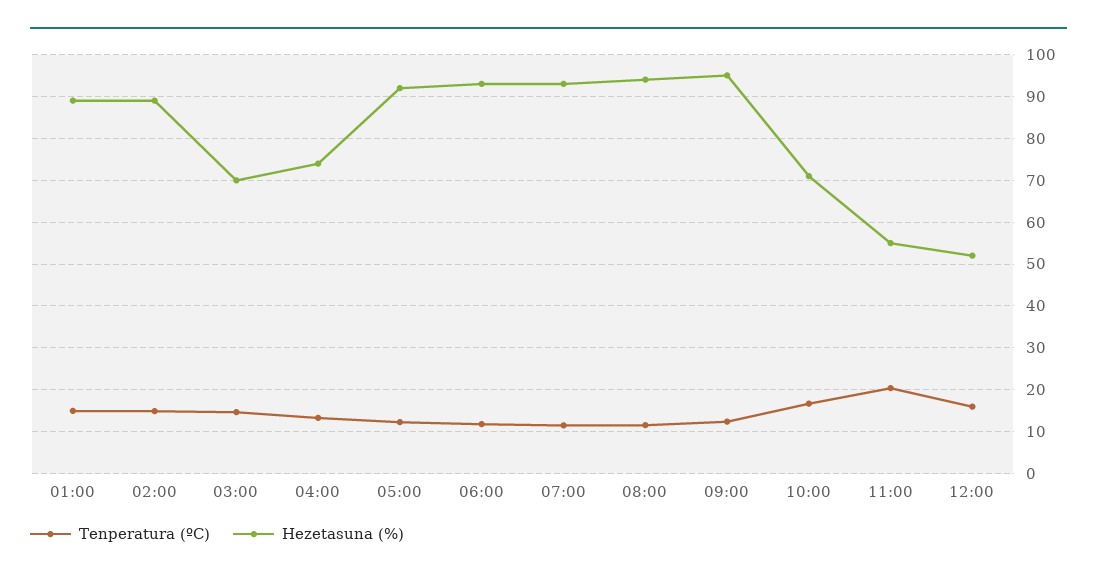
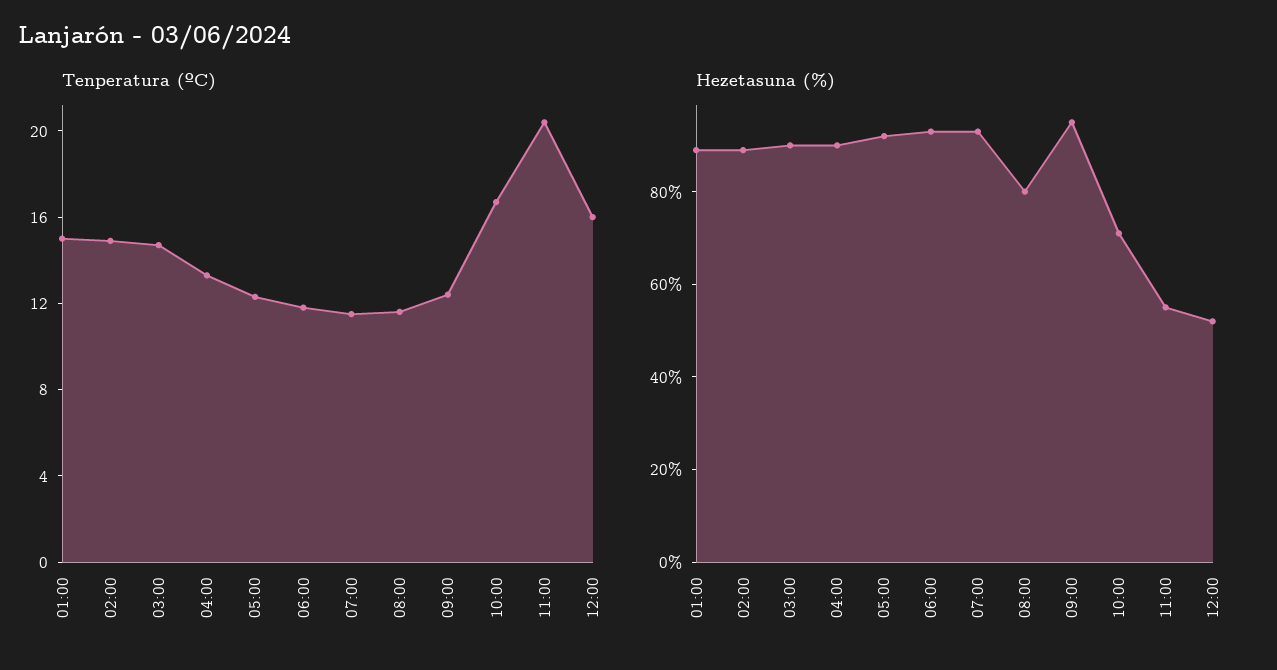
Hezetasuna (%), 03:00: 70 -> 90
Hezetasuna (%), 04:00: 74 -> 90
Hezetasuna (%), 08:00: 94 -> 80

